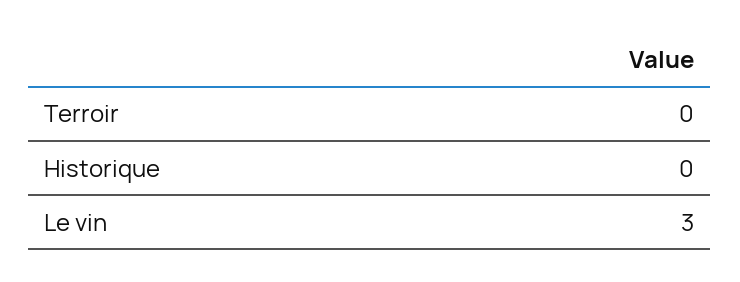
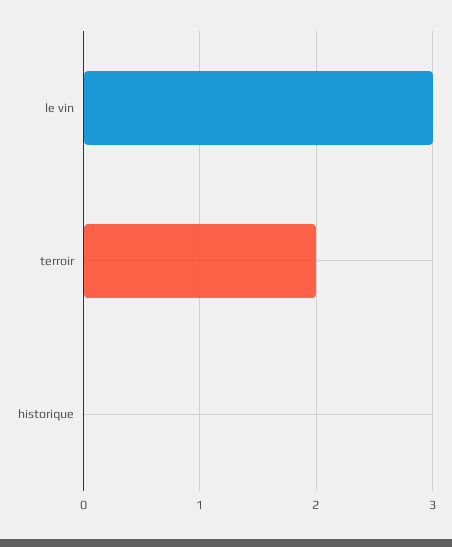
Terroir: 0 -> 2

